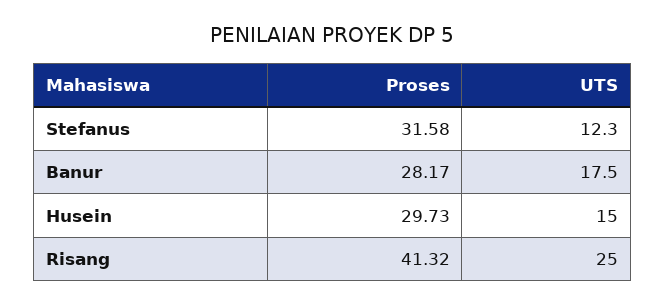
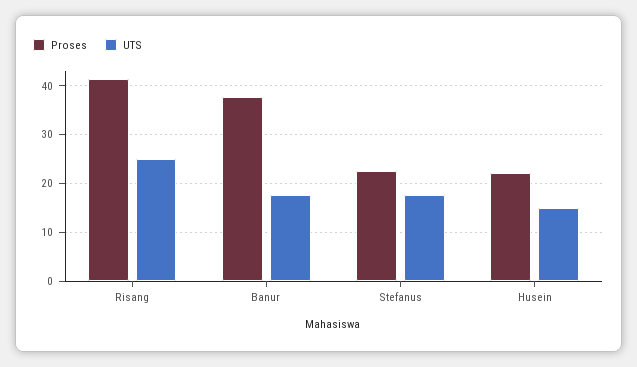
Proses, Stefanus: 31.58 -> 22
UTS, Stefanus: 12.3 -> 18
Proses, Banur: 28.17 -> 38
Proses, Husein: 29.73 -> 22

